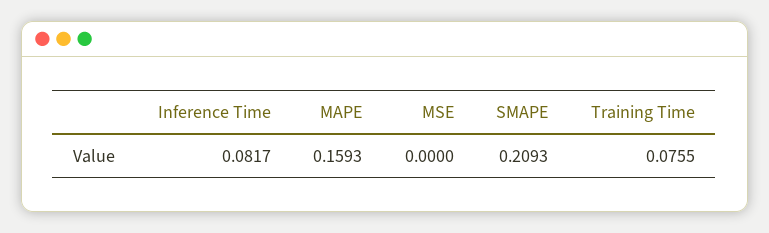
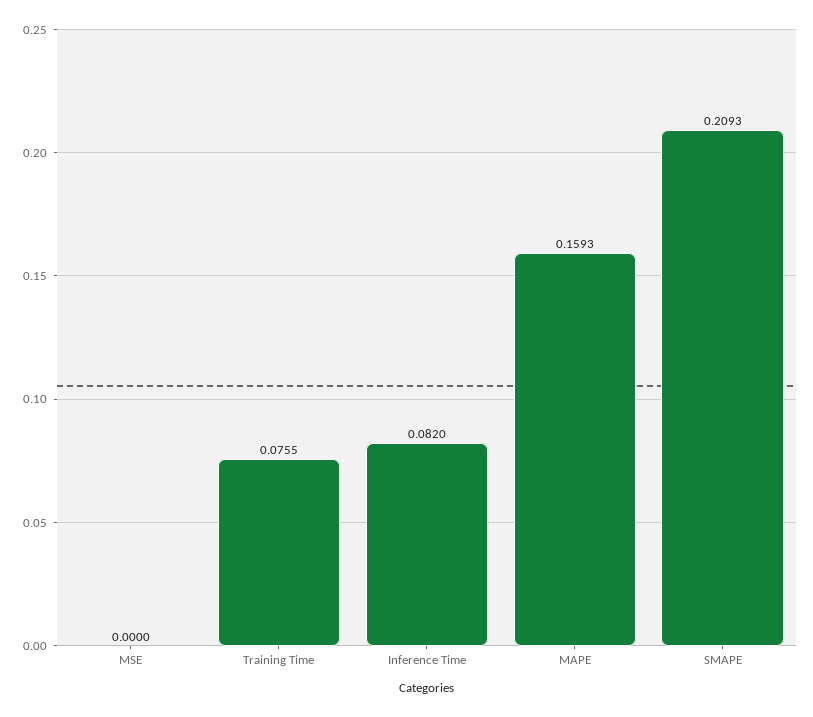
Inference Time: 0.0817 -> 0.082

